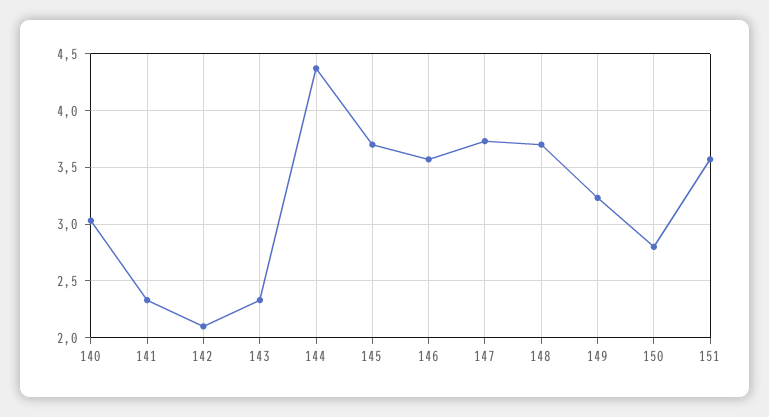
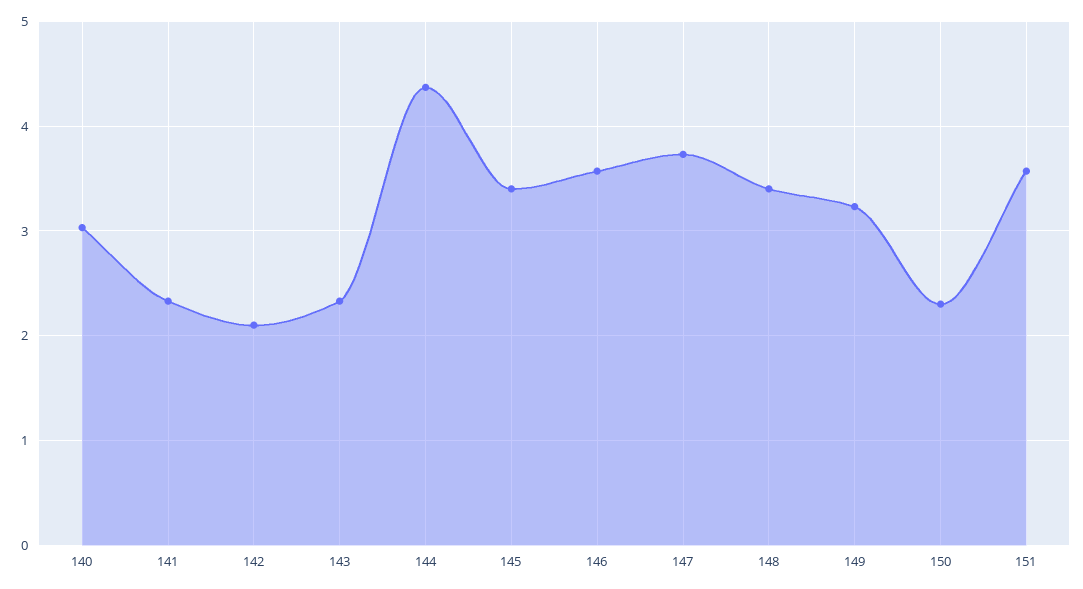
145: 3.7 -> 3.4
148: 3.7 -> 3.4
150: 2.8 -> 2.3

